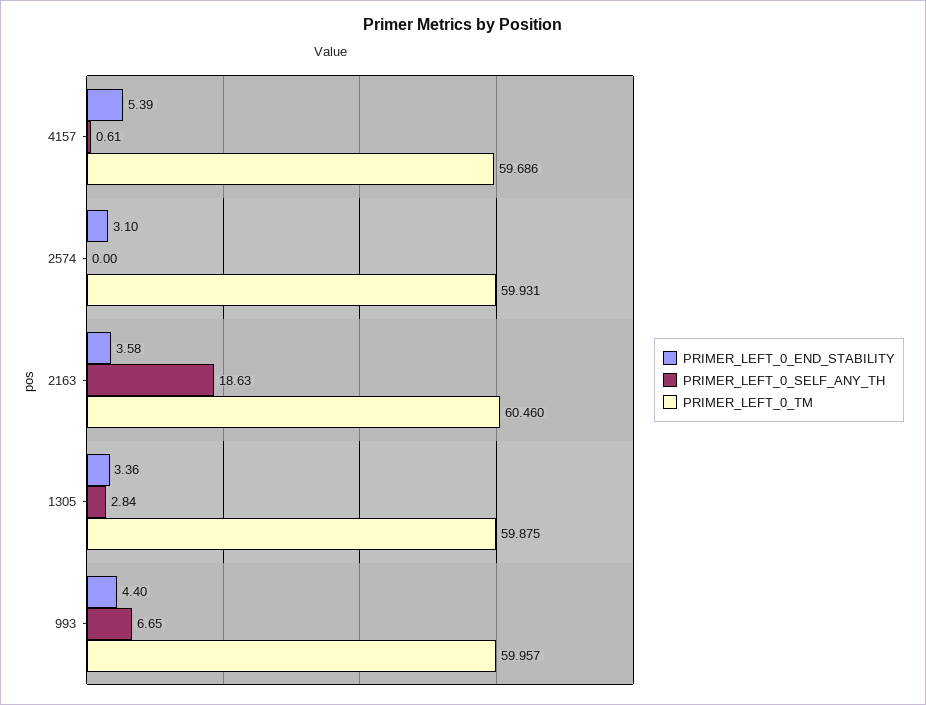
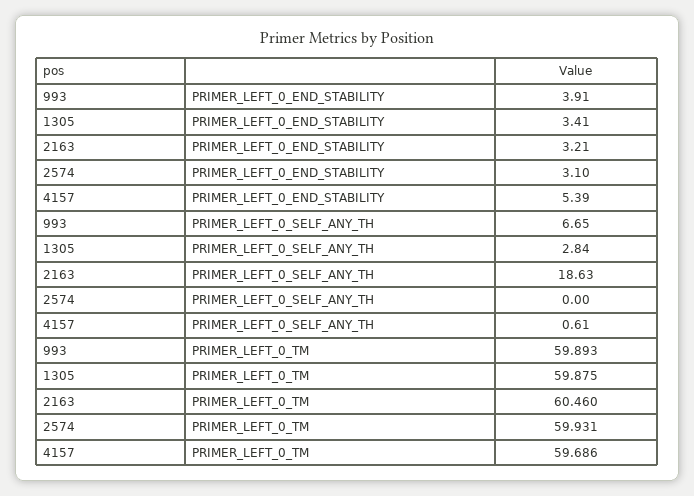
PRIMER_LEFT_0_END_STABILITY, 2163: 3.58 -> 3.21
PRIMER_LEFT_0_END_STABILITY, 1305: 3.36 -> 3.41
PRIMER_LEFT_0_END_STABILITY, 993: 4.4 -> 3.91
PRIMER_LEFT_0_TM, 993: 59.957 -> 59.893

